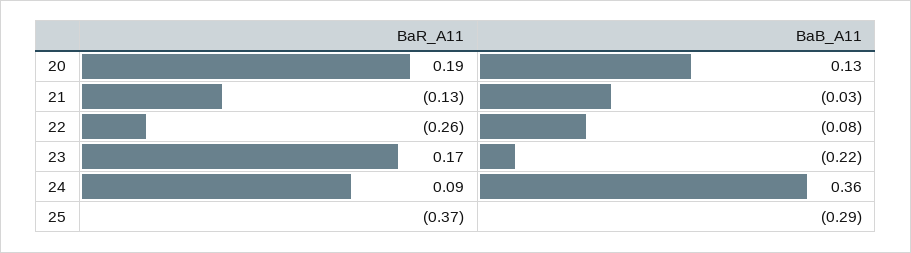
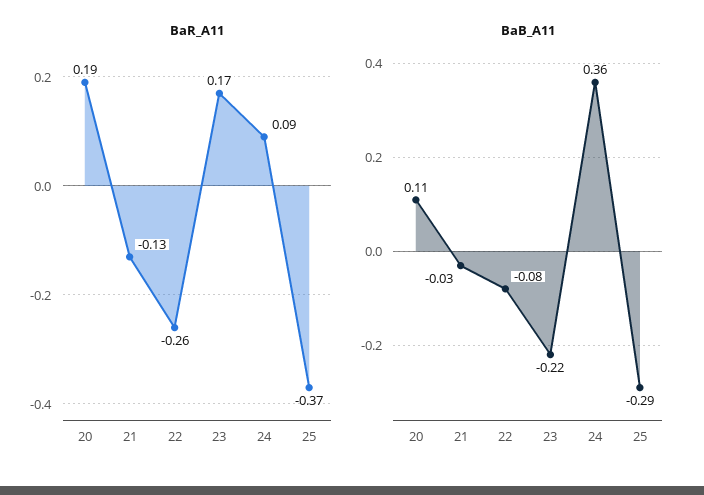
BaB_A11, 20: 0.13 -> 0.11

